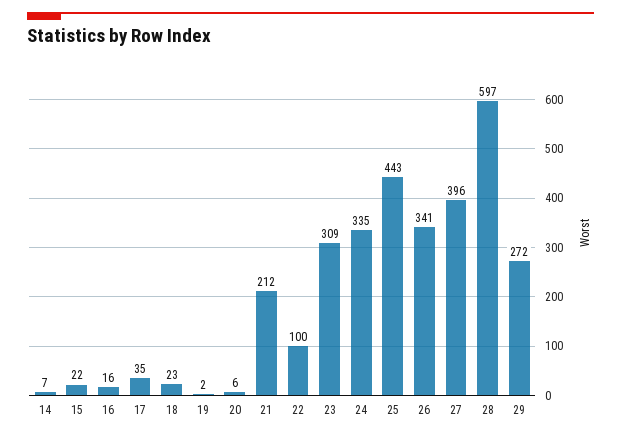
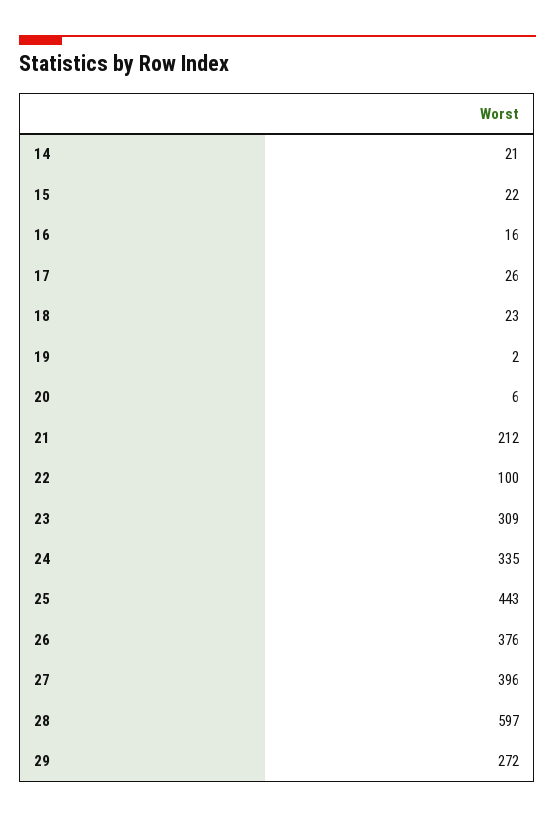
14: 7 -> 21
17: 35 -> 26
26: 341 -> 376

